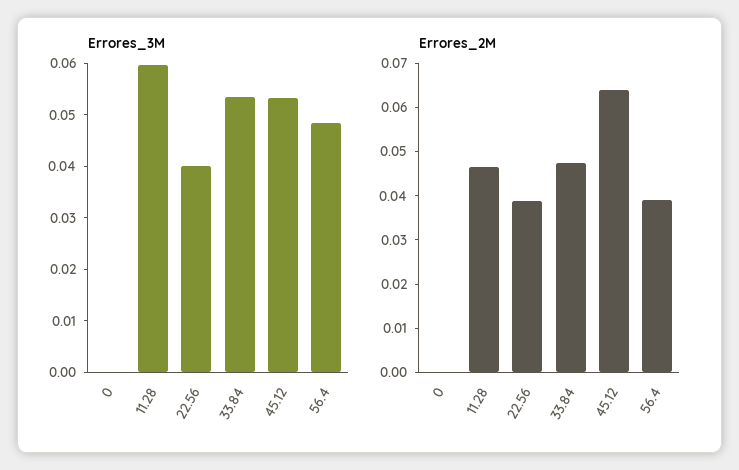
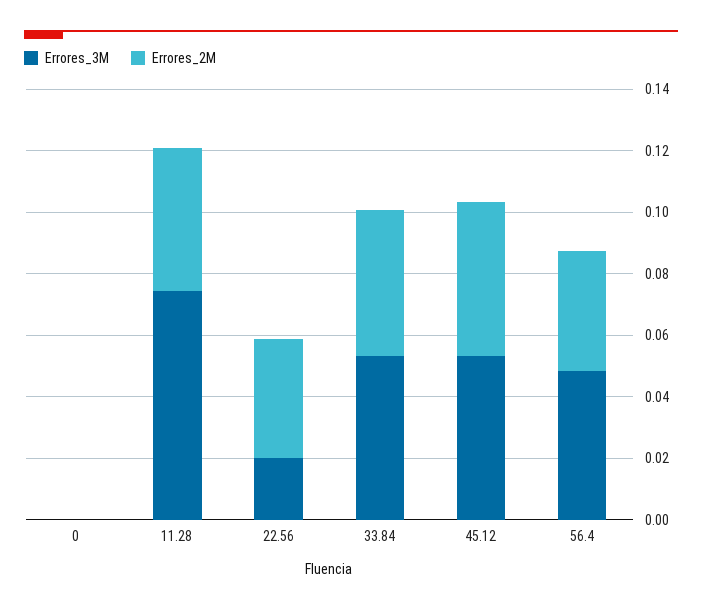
Errores_3M, 11.28: 0.06 -> 0.075
Errores_3M, 22.56: 0.04 -> 0.02
Errores_2M, 45.12: 0.064 -> 0.05

